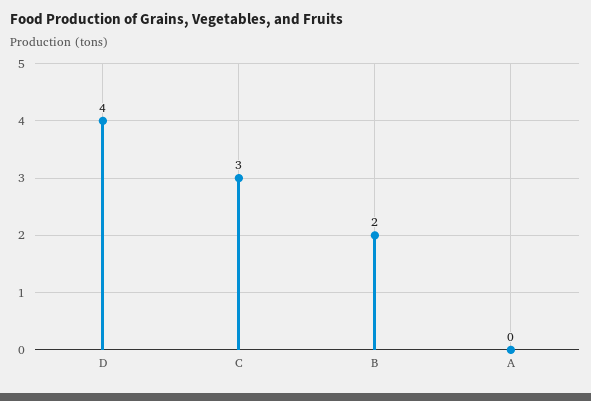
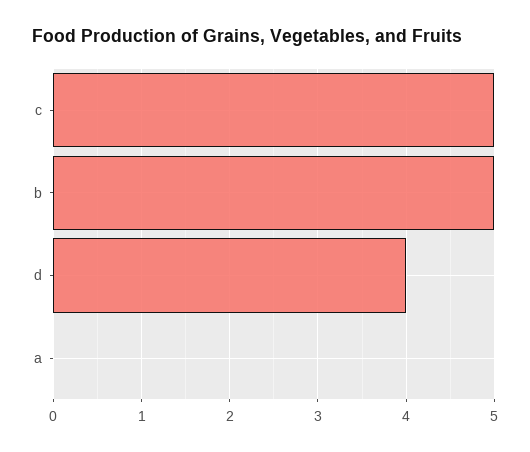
C: 3 -> 5
B: 2 -> 5

